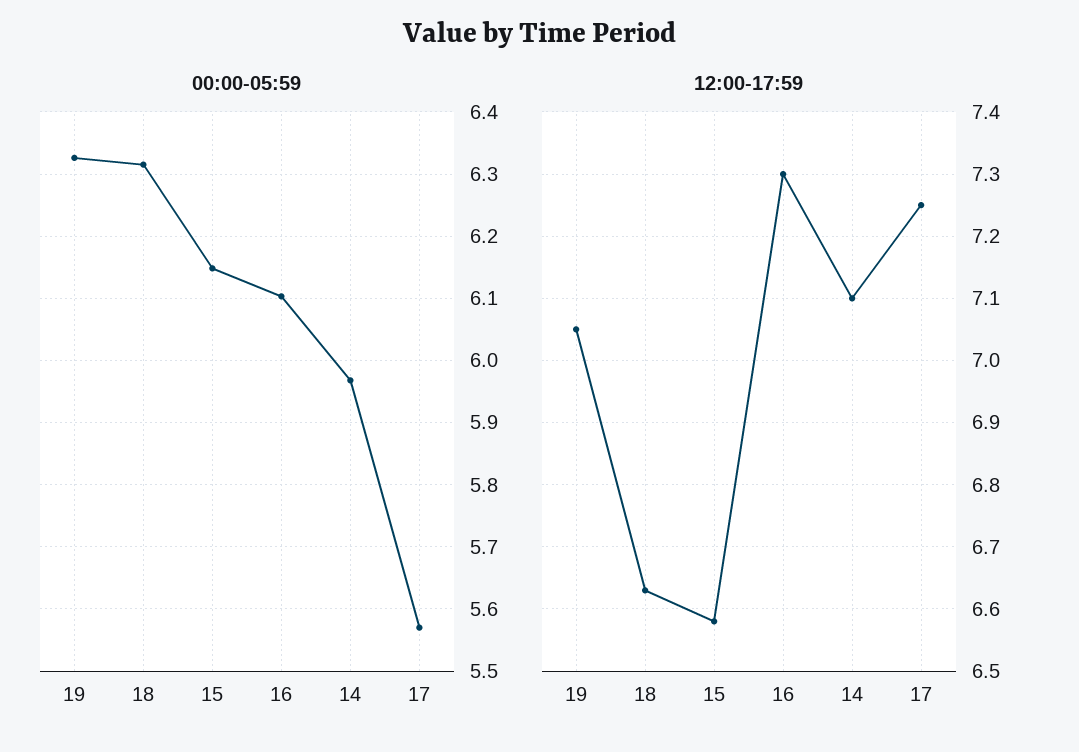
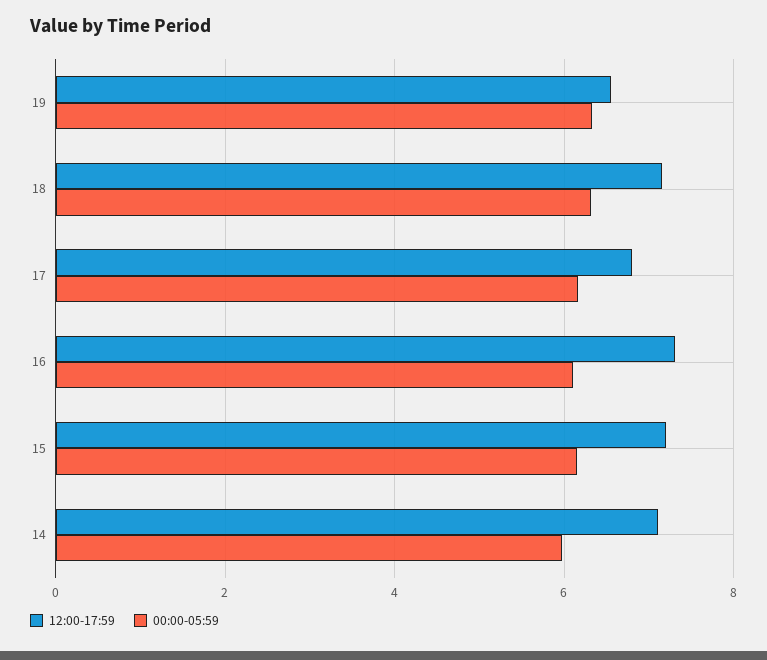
00:00-05:59, 17: 5.57 -> 6.2
12:00-17:59, 19: 7.05 -> 6.6
12:00-17:59, 18: 6.63 -> 7.2
12:00-17:59, 15: 6.58 -> 7.2
12:00-17:59, 17: 7.25 -> 6.8

